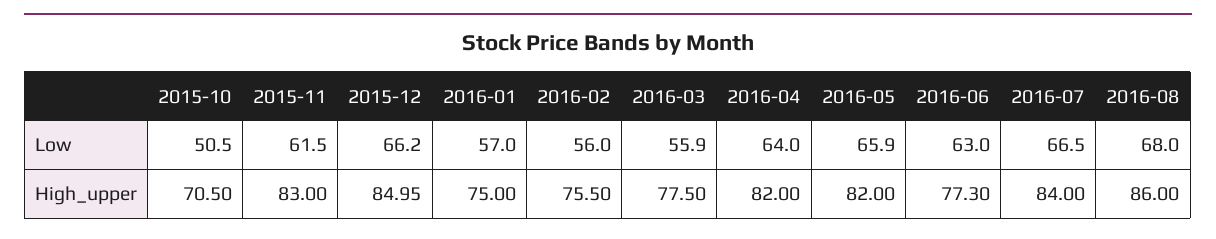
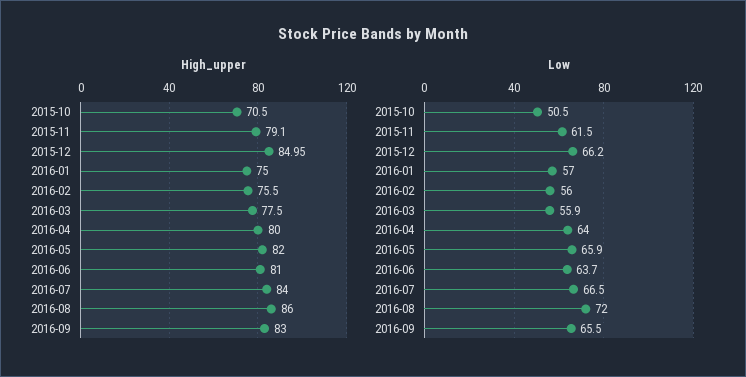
Low, 2016-06: 63 -> 63.7
Low, 2016-08: 68 -> 72
High_upper, 2015-11: 83 -> 79.1
High_upper, 2016-04: 82 -> 80
High_upper, 2016-06: 77.3 -> 81
High_upper, 2016-09: none -> 83
Low, 2016-09: none -> 65.5

